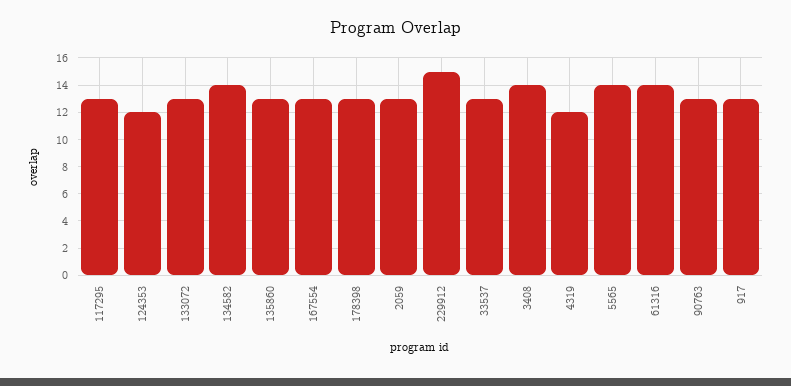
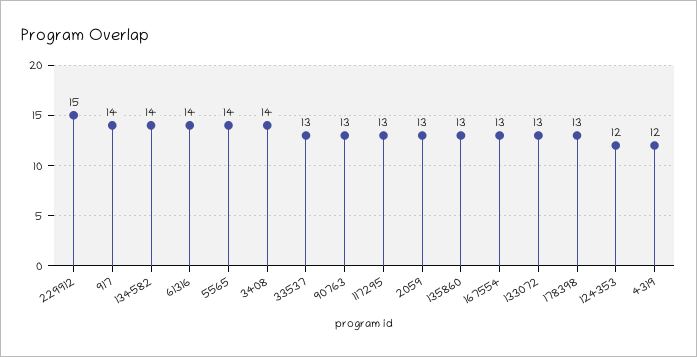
917: 13 -> 14

